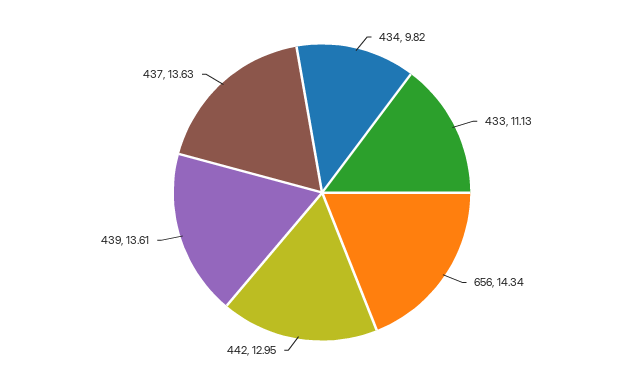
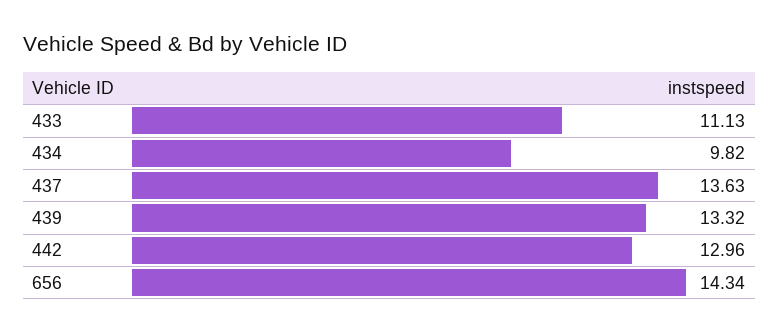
442: 12.95 -> 12.96
439: 13.61 -> 13.32

